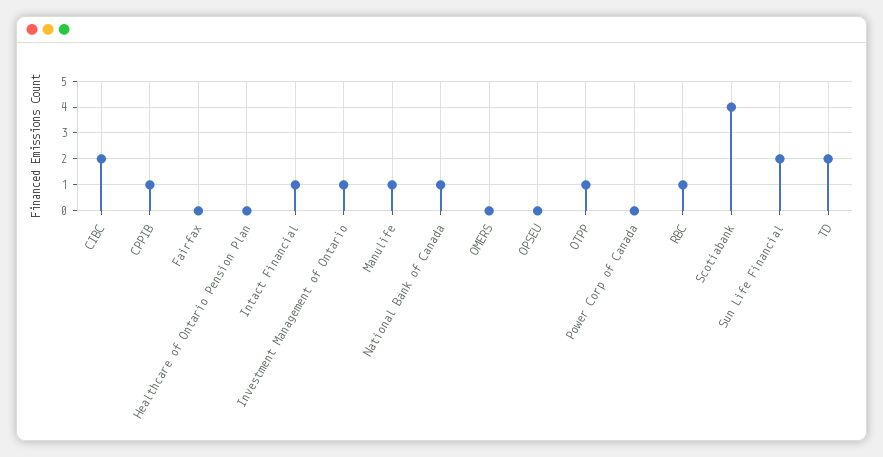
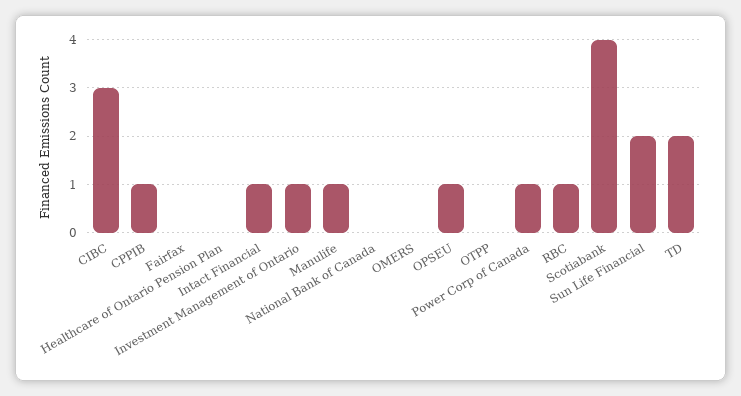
CIBC: 2 -> 3
National Bank of Canada: 1 -> 0
OPSEU: 0 -> 1
OTPP: 1 -> 0
Power Corp of Canada: 0 -> 1

